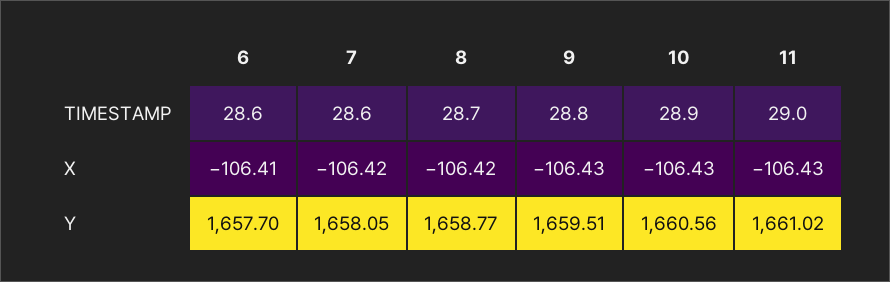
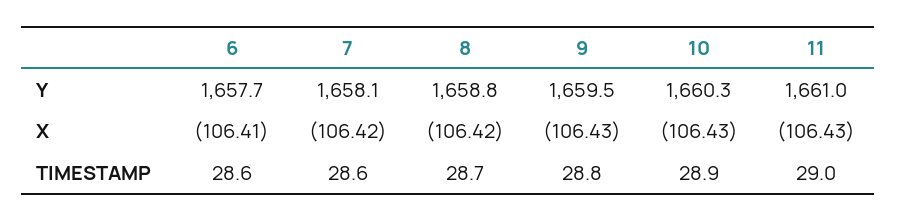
10, Y: 1660.56 -> 1660.3

